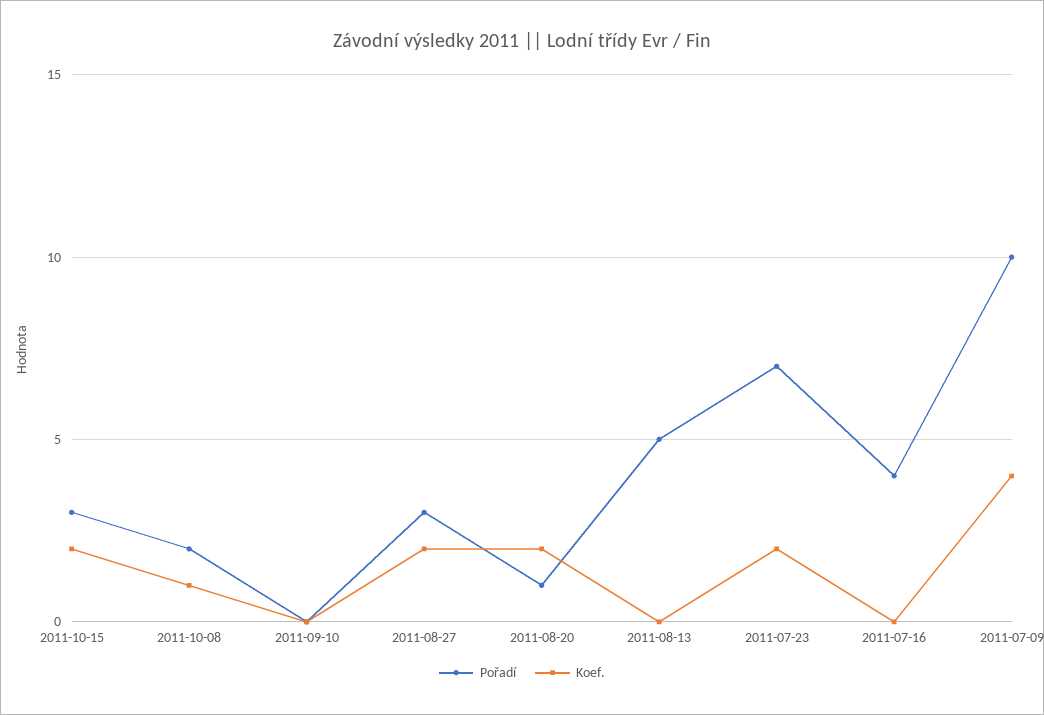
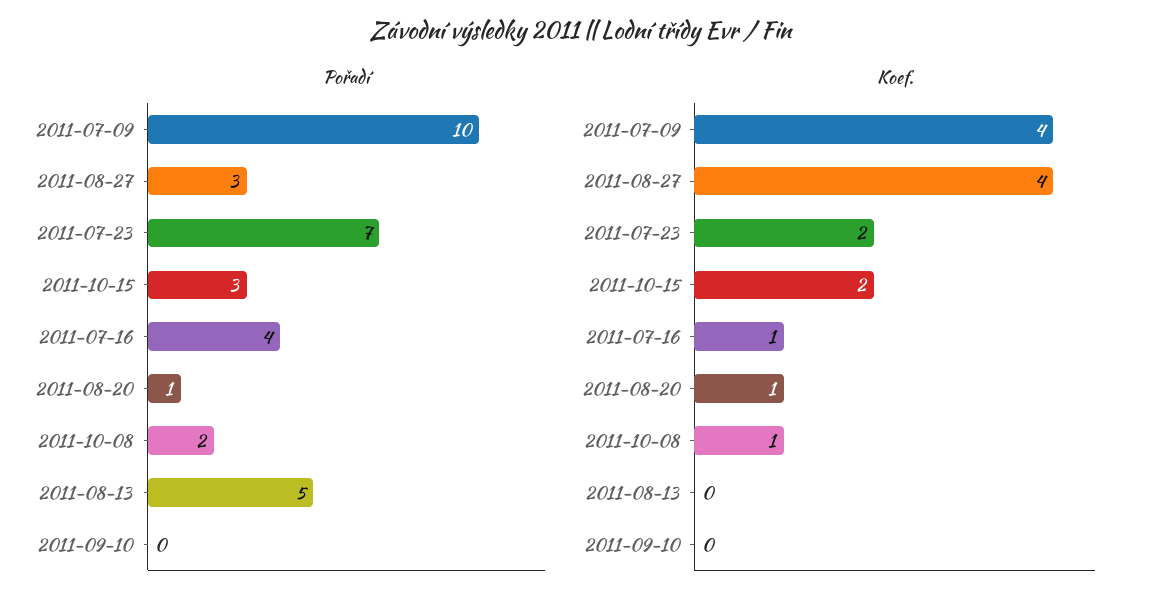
Koef., 2011-08-27: 2 -> 4
Koef., 2011-08-20: 2 -> 1
Koef., 2011-07-16: 0 -> 1

